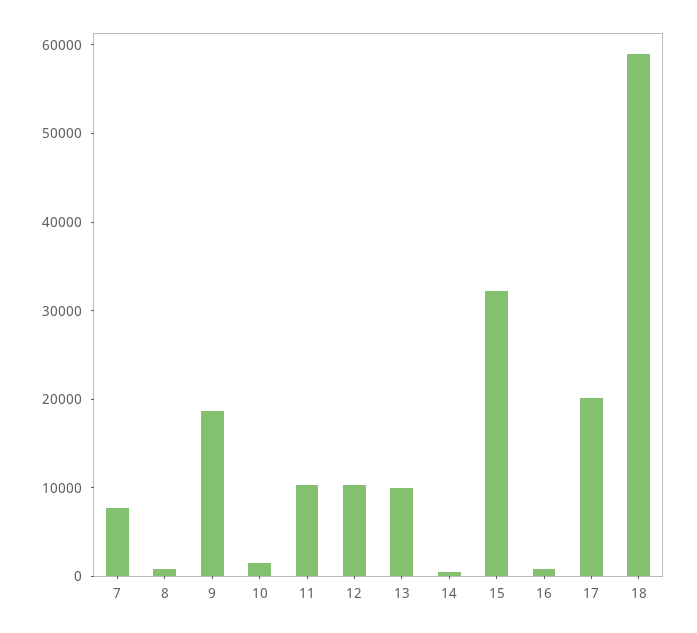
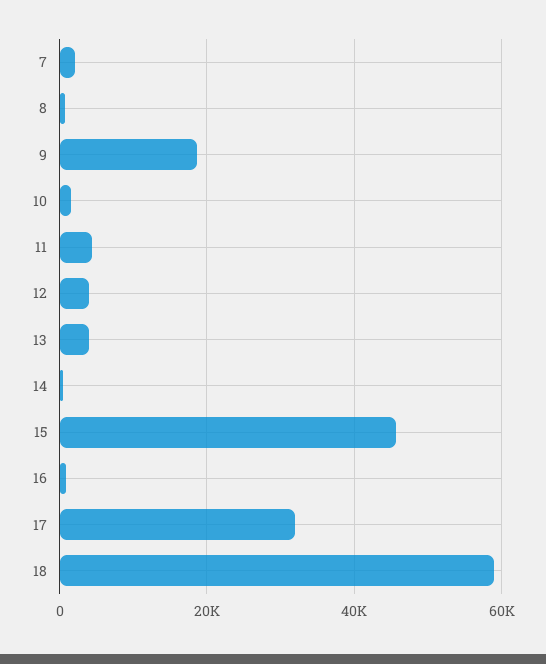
7: 8000 -> 2000
11: 10000 -> 4000
12: 10000 -> 4000
13: 10000 -> 4000
15: 32000 -> 46000
17: 20000 -> 32000

